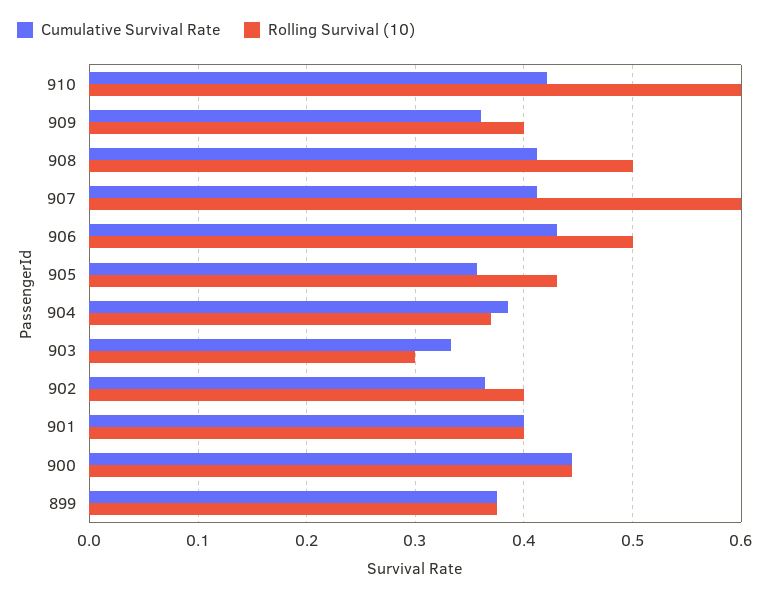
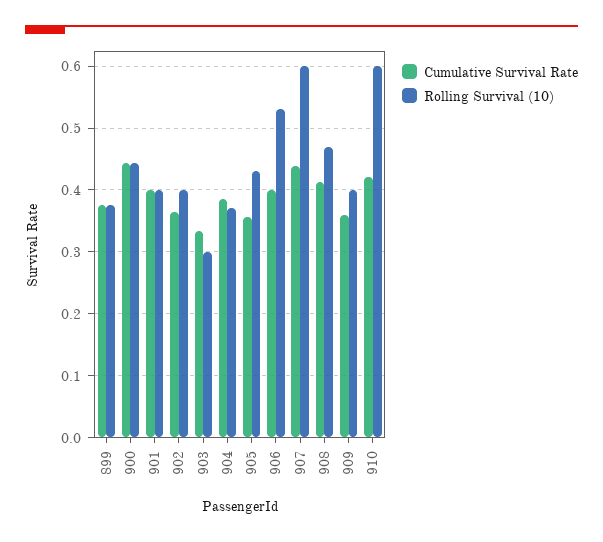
Rolling Survival (10), 908: 0.5 -> 0.47
Cumulative Survival Rate, 907: 0.41 -> 0.44
Cumulative Survival Rate, 906: 0.43 -> 0.4
Rolling Survival (10), 906: 0.5 -> 0.53

